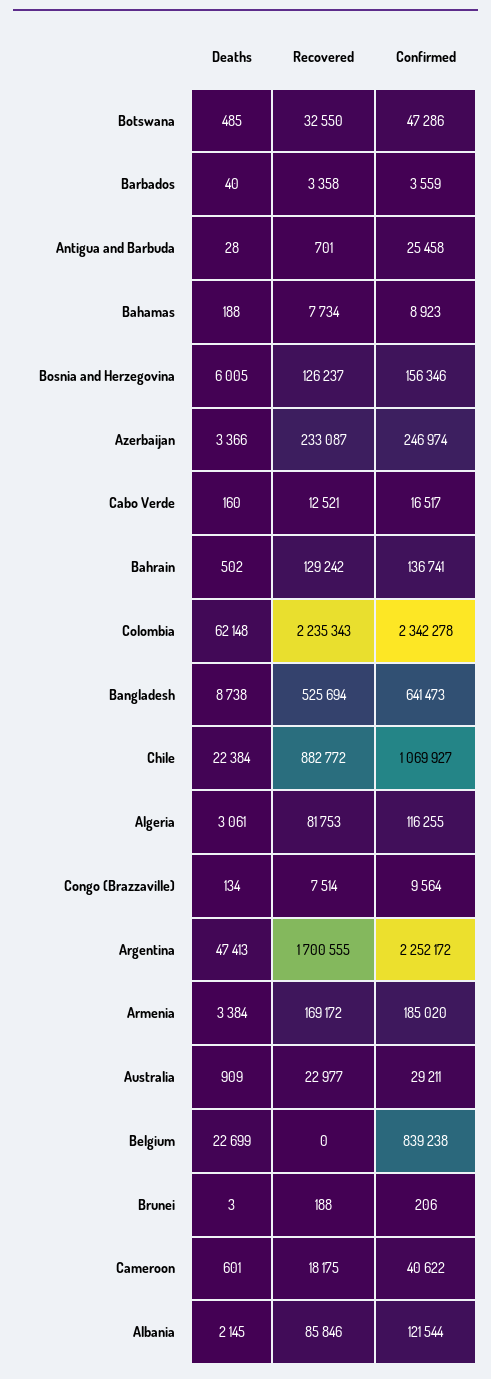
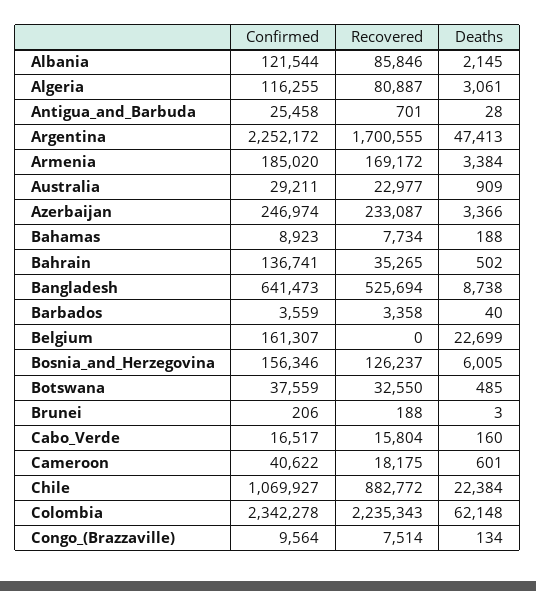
Confirmed, Botswana: 47286 -> 37559
Recovered, Cabo Verde: 12521 -> 15804
Recovered, Bahrain: 129242 -> 35265
Recovered, Algeria: 81753 -> 80887
Confirmed, Belgium: 839238 -> 161307

